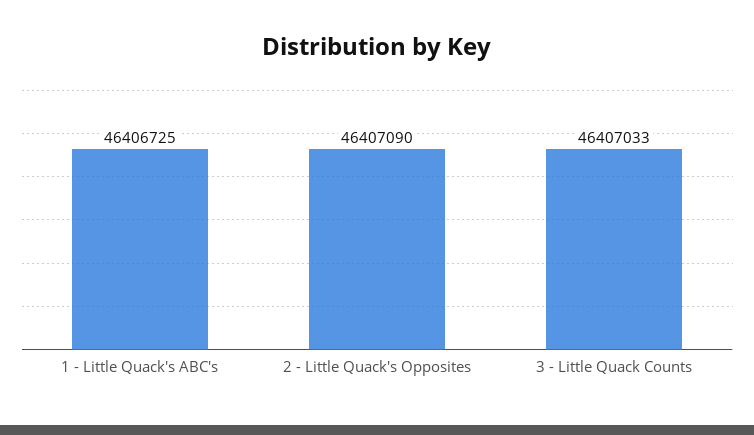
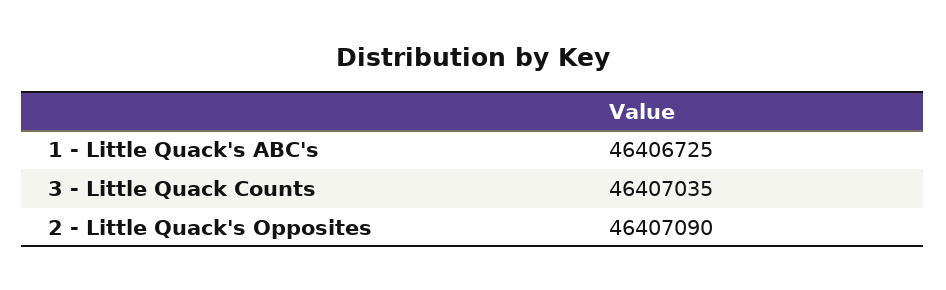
3 - Little Quack Counts: 46407033 -> 46407035

